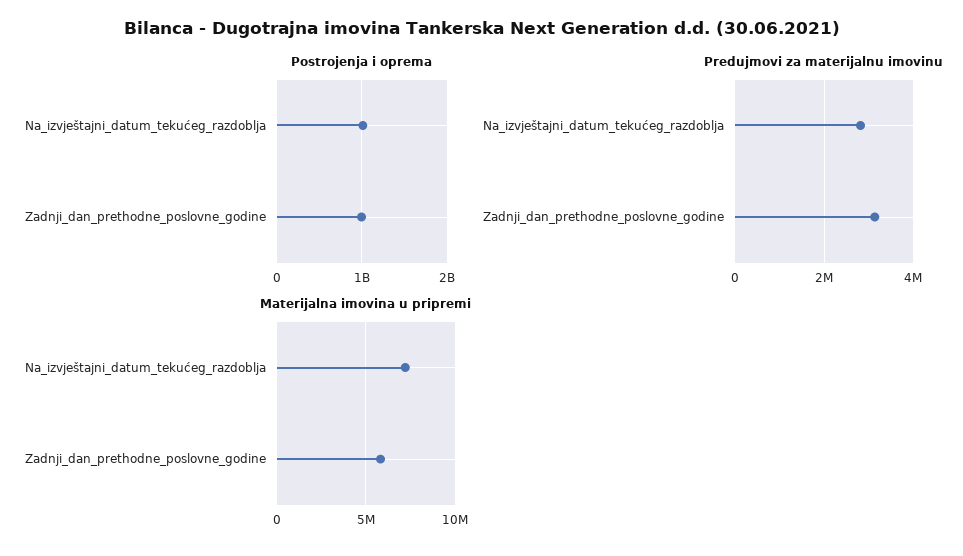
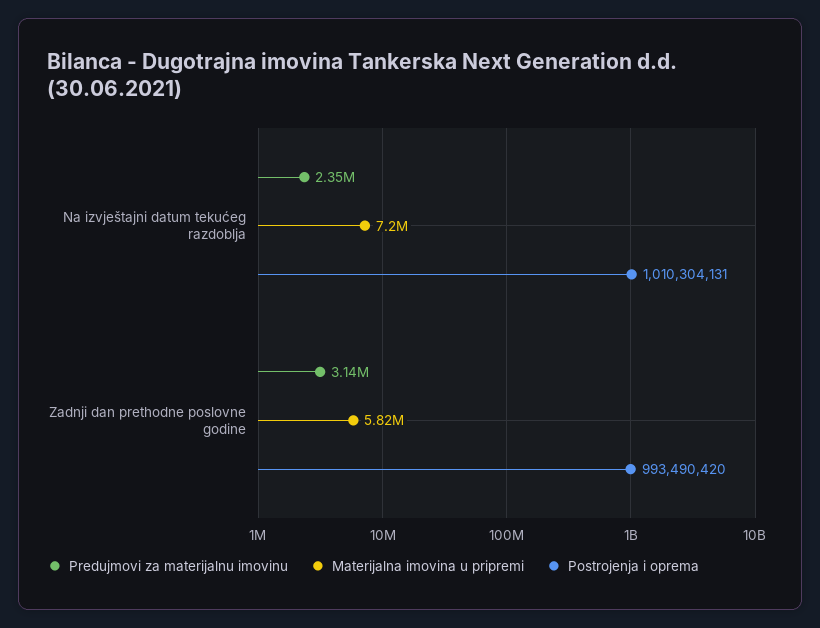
Predujmovi za materijalnu imovinu, Na_izvještajni_datum_tekućeg_razdoblja: 2800000 -> 2350000

